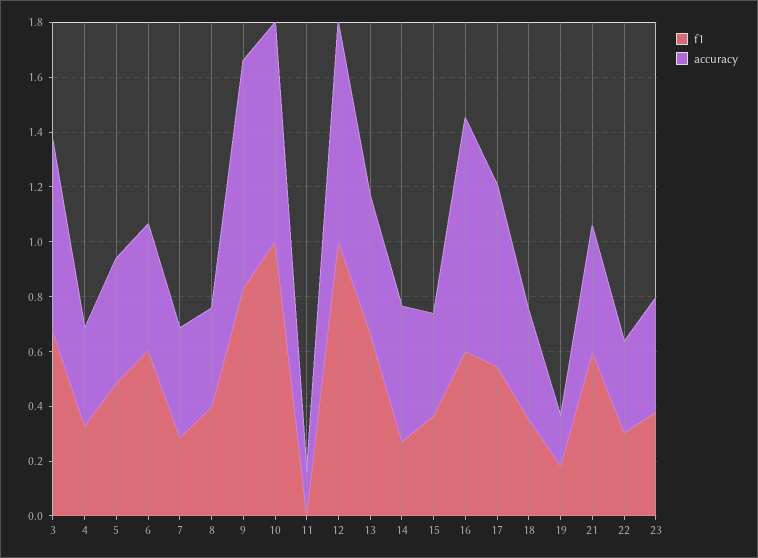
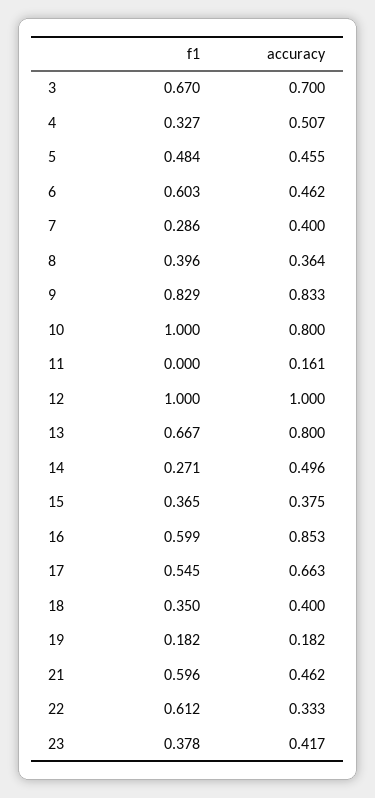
accuracy, 4: 0.35 -> 0.507
accuracy, 12: 0.8 -> 1
accuracy, 13: 0.5 -> 0.8
f1, 22: 0.3 -> 0.612

